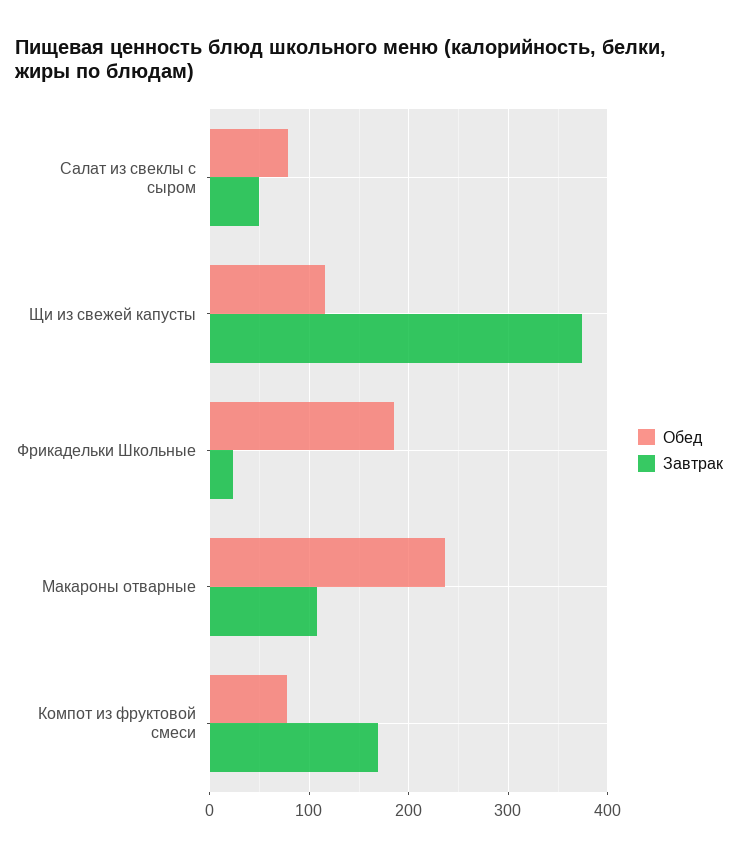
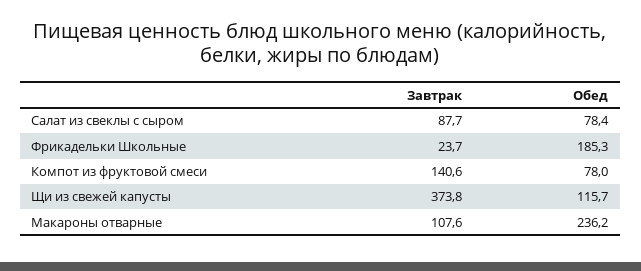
Завтрак, Салат из свеклы с сыром: 50 -> 87.7
Завтрак, Компот из фруктовой смеси: 170 -> 140.6

